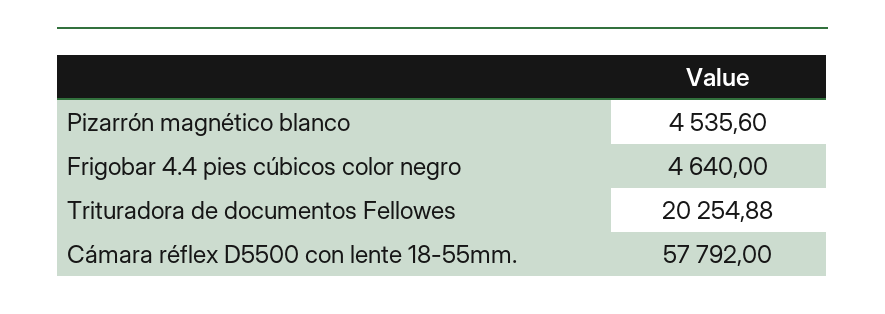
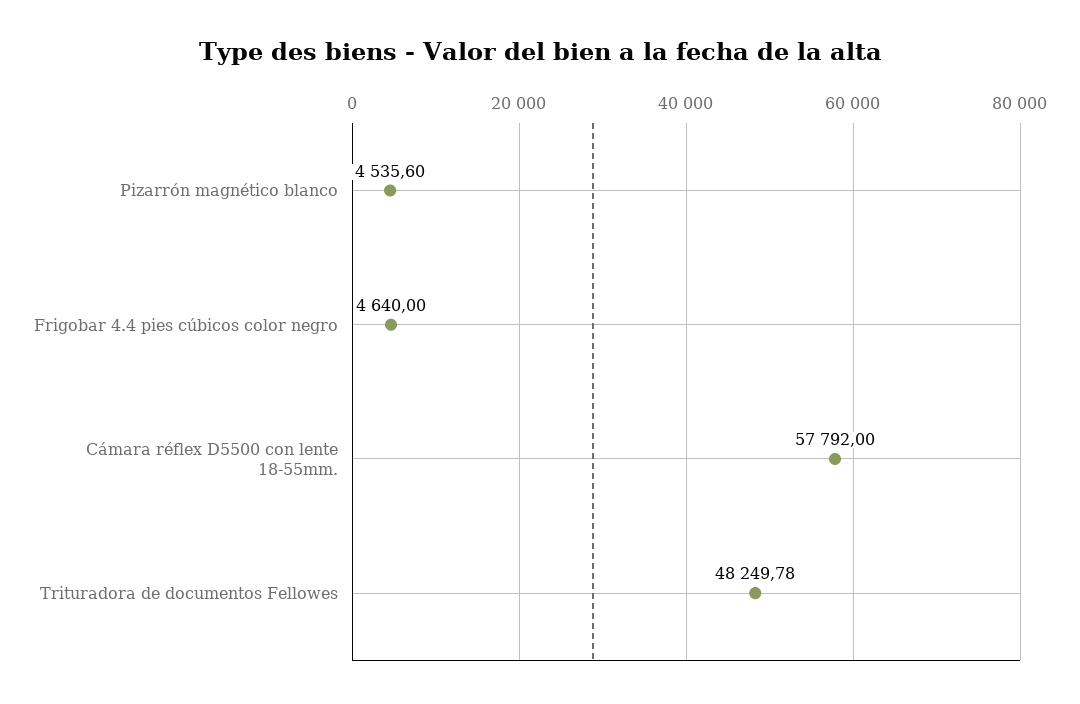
Trituradora de documentos Fellowes: 20254.88 -> 48249.78

